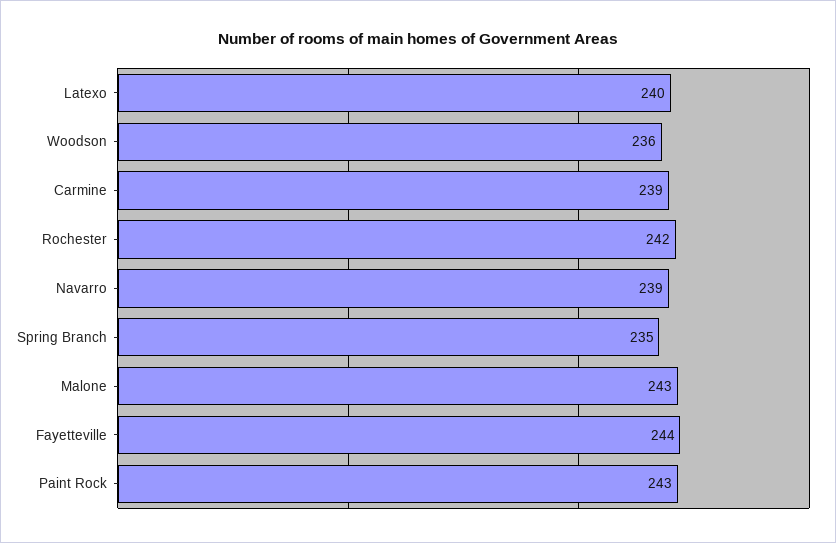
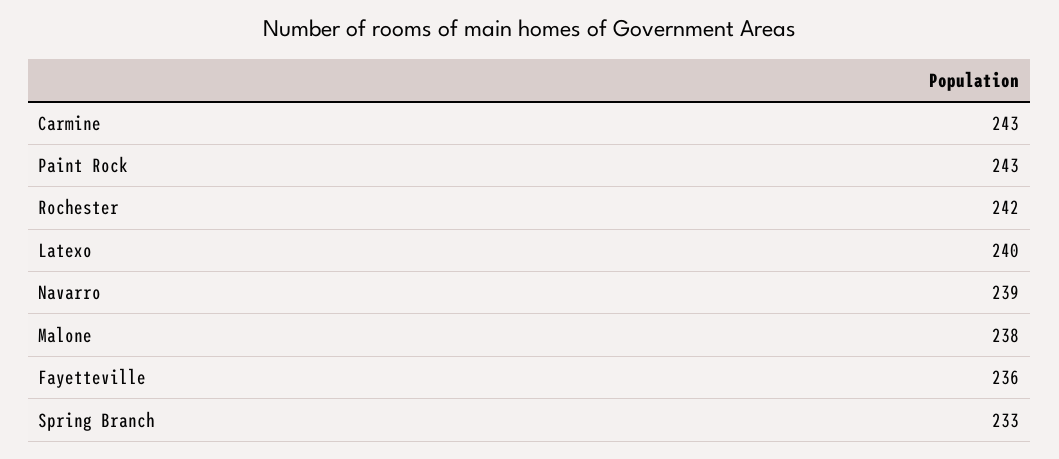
Woodson: 236 -> none
Carmine: 239 -> 243
Spring Branch: 235 -> 233
Malone: 243 -> 238
Fayetteville: 244 -> 236

